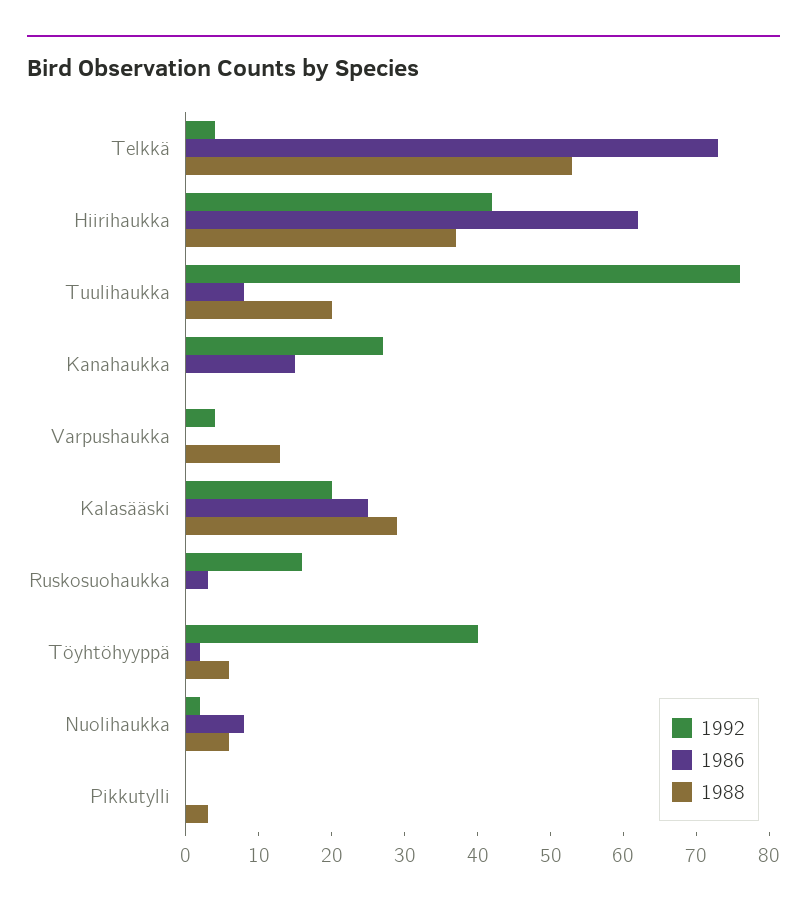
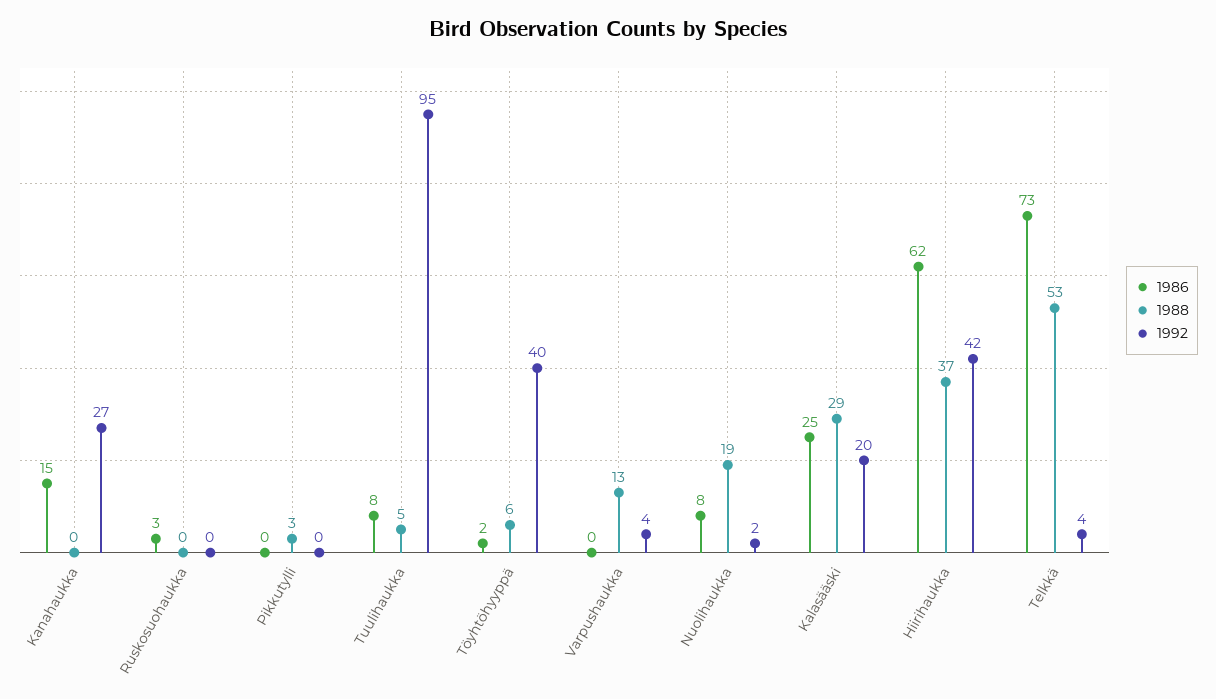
1992, Tuulihaukka: 75 -> 95
1988, Tuulihaukka: 20 -> 5
1992, Ruskosuohaukka: 15 -> 0
1988, Nuolihaukka: 5 -> 19

